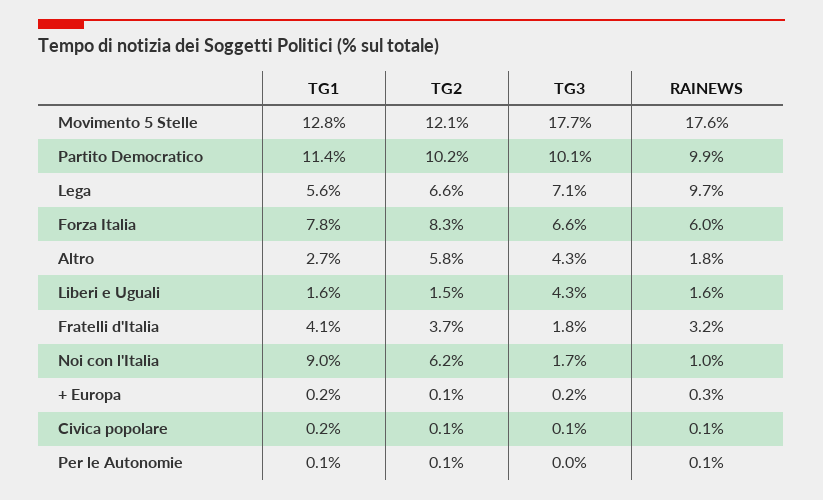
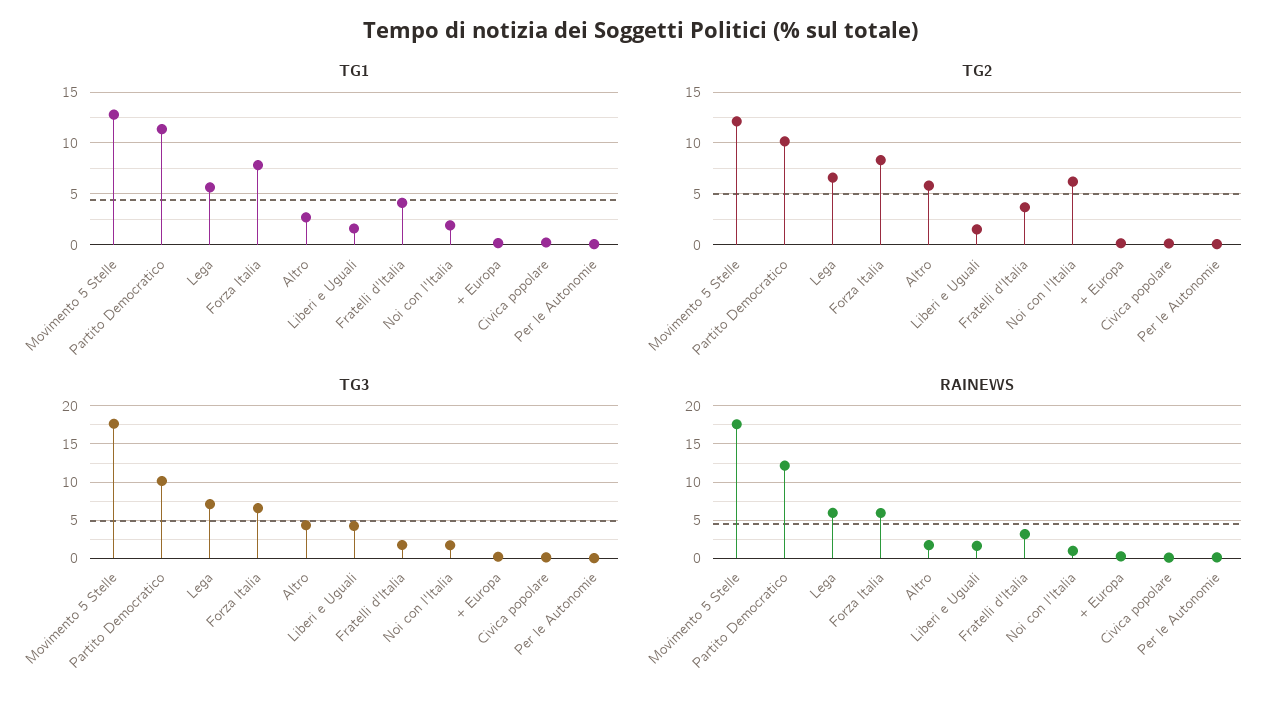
RAINEWS, Partito Democratico: 9.9 -> 12
RAINEWS, Lega: 9.7 -> 6
TG1, Noi con l'Italia: 9 -> 2

